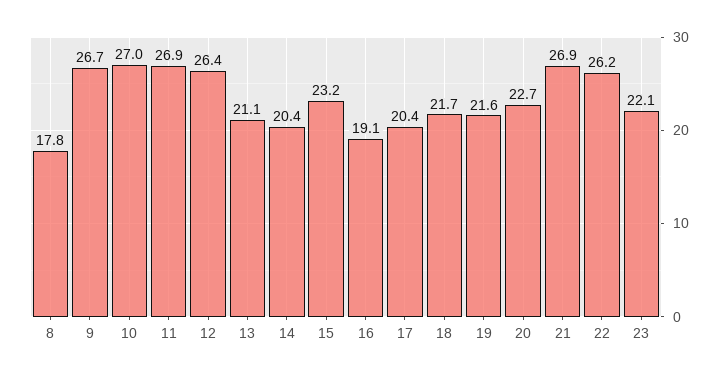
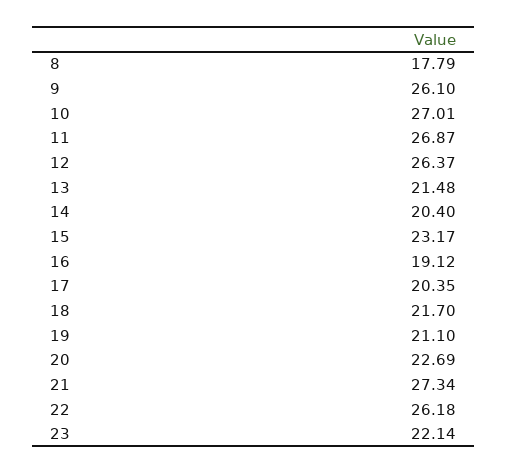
9: 26.7 -> 26.1
13: 21.1 -> 21.48
19: 21.6 -> 21.1
21: 26.9 -> 27.34

